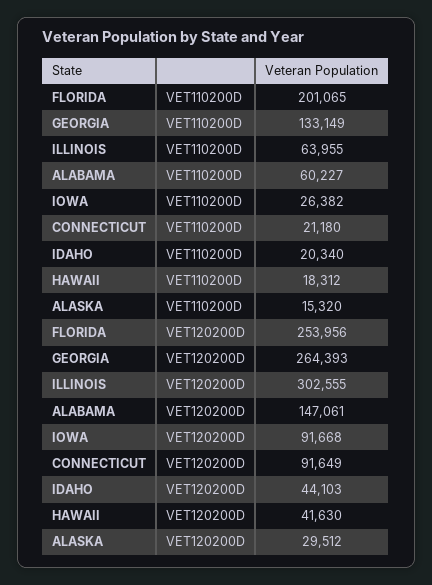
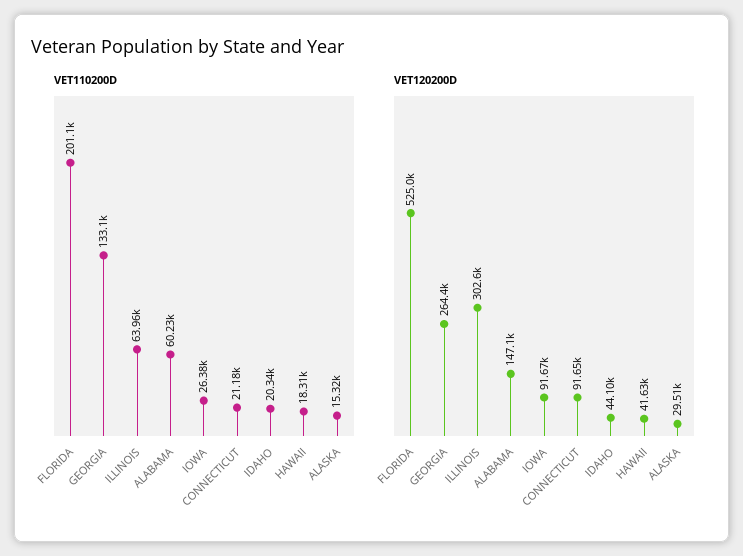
VET120200D, FLORIDA: 253956 -> 525000

